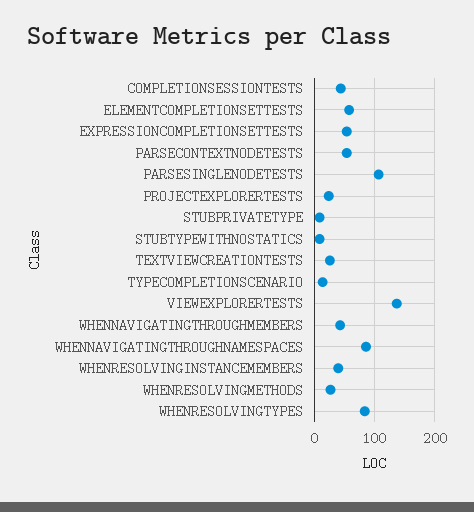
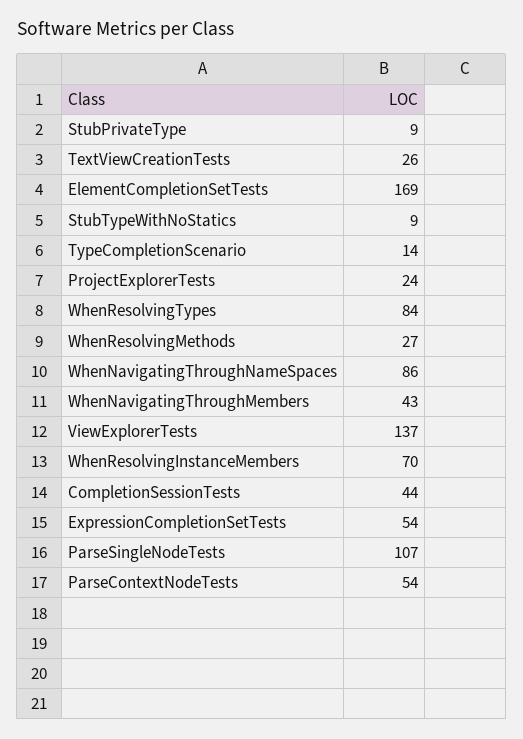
ELEMENTCOMPLETIONSETTESTS: 60 -> 169
WHENRESOLVINGINSTANCEMEMBERS: 40 -> 70

